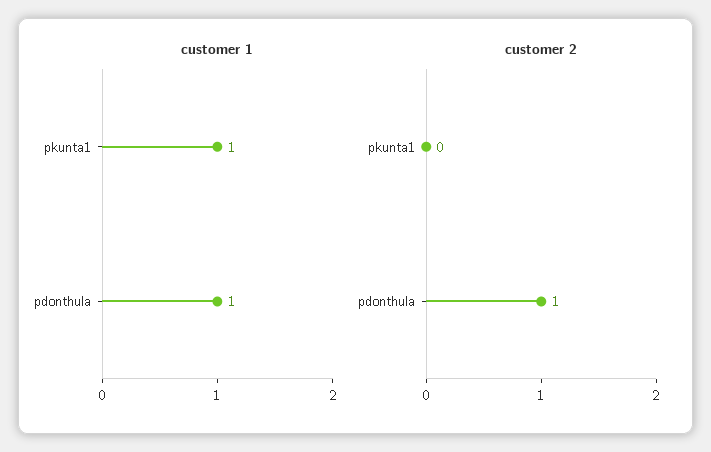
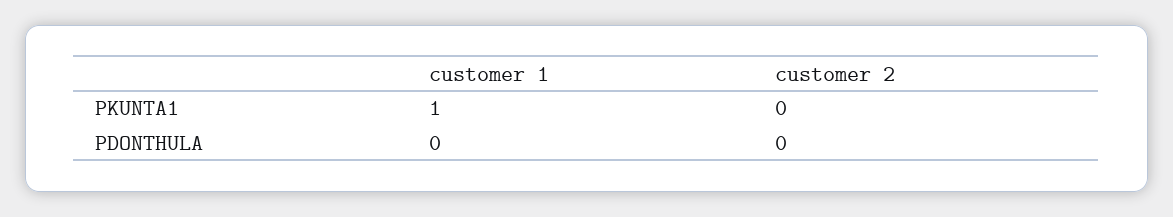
customer 1, pdonthula: 1 -> 0
customer 2, pdonthula: 1 -> 0

